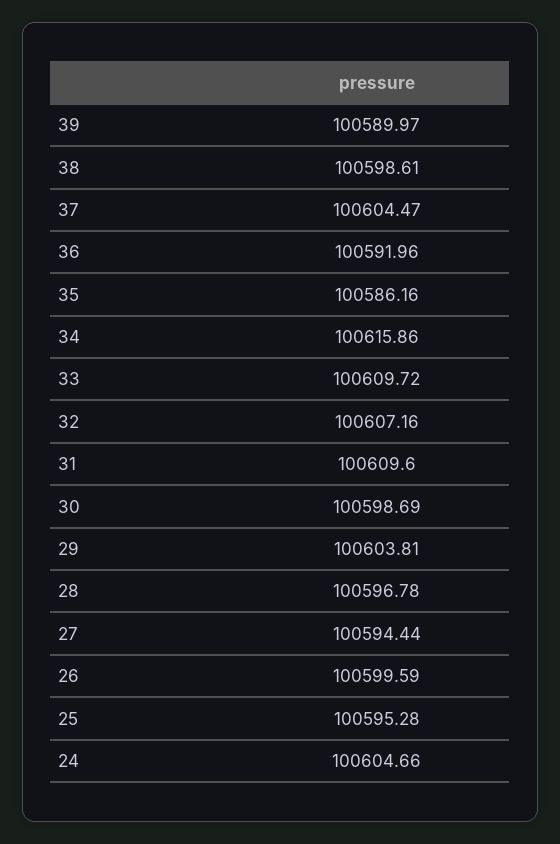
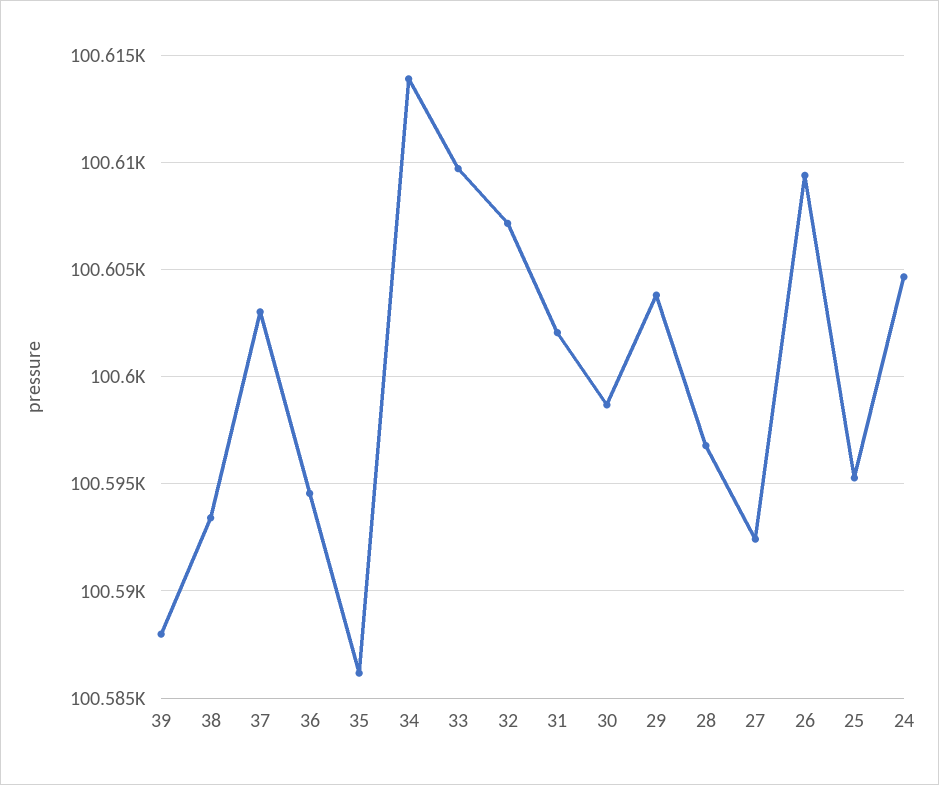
39: 100589.97 -> 100588
38: 100598.61 -> 100593.5
37: 100604.47 -> 100603
36: 100591.96 -> 100594.5
34: 100615.86 -> 100614
31: 100609.6 -> 100602
27: 100594.44 -> 100592.5
26: 100599.59 -> 100609.5

